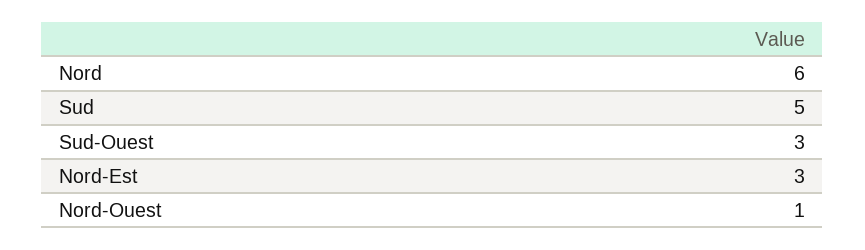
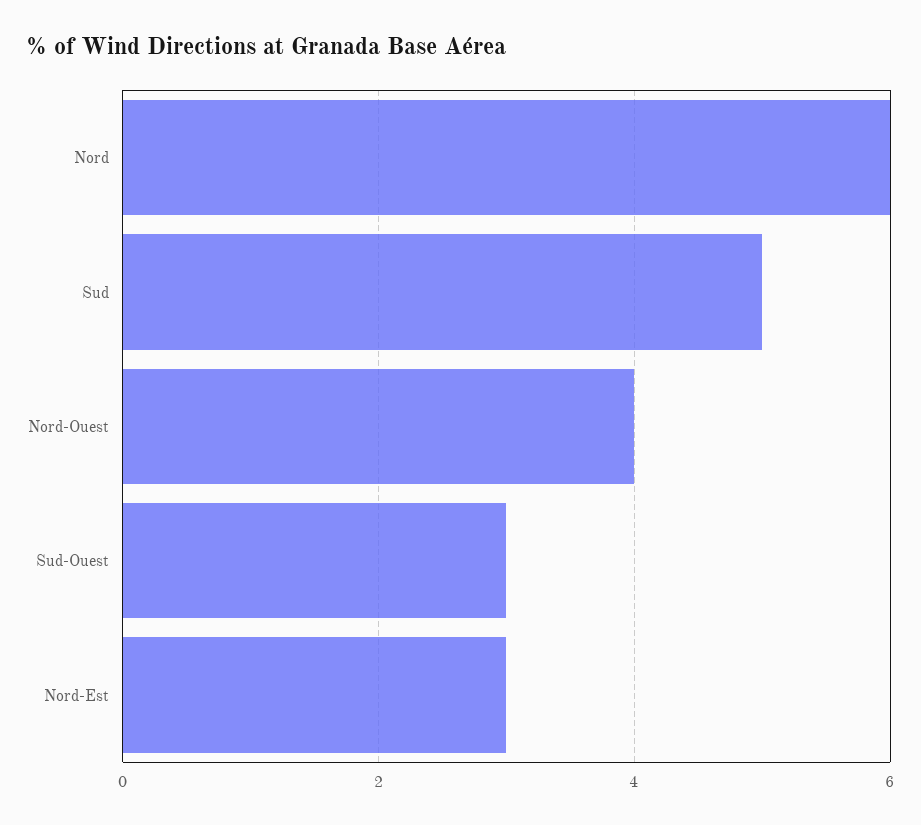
Nord-Ouest: 1 -> 4

